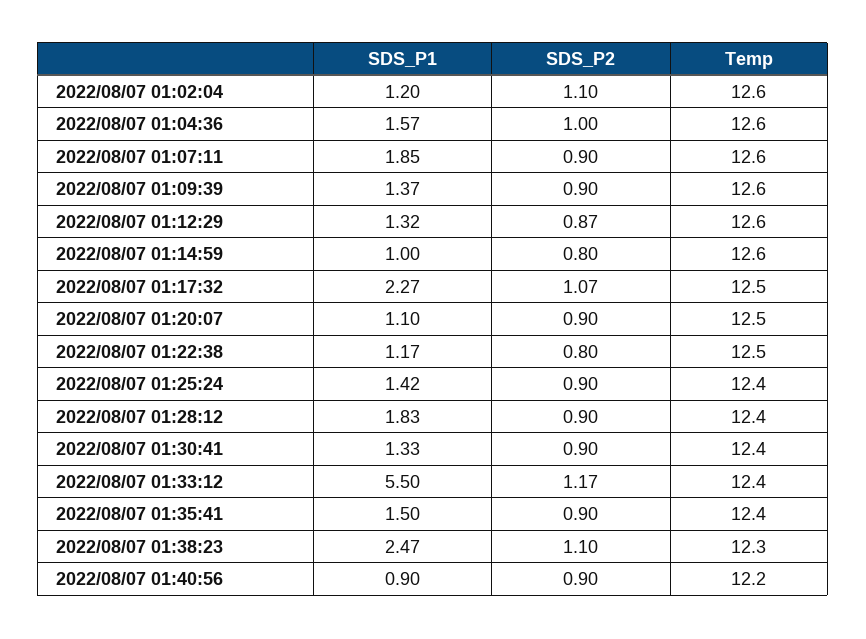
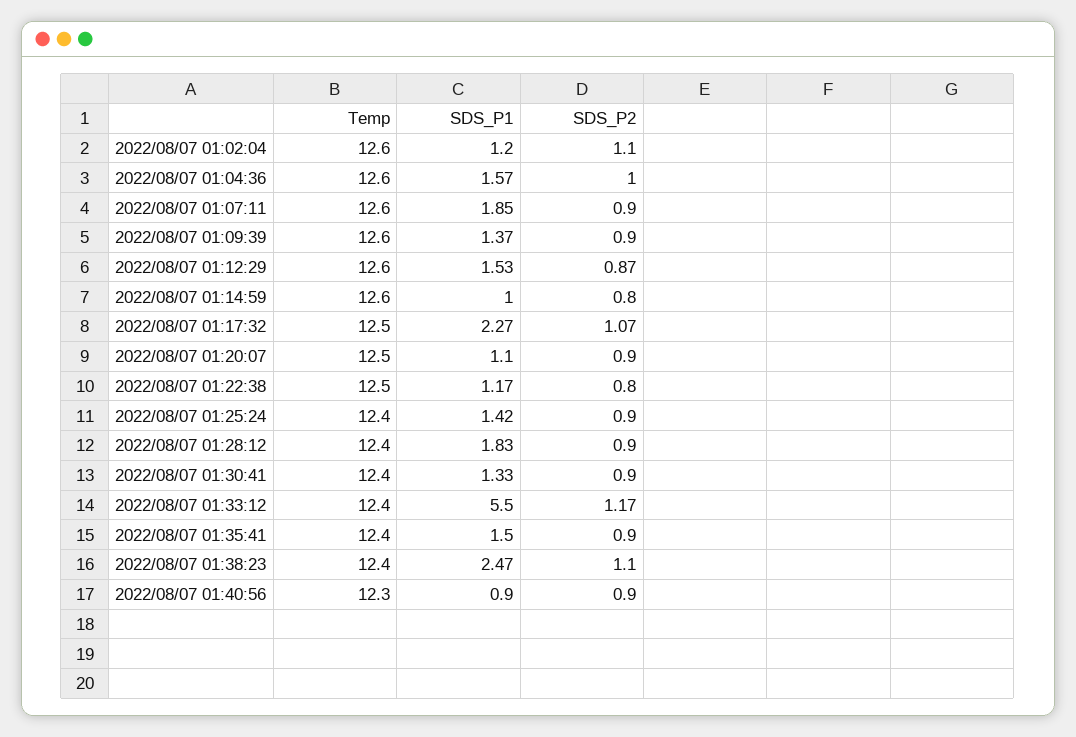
SDS_P1, 2022/08/07 01:12:29: 1.32 -> 1.53
Temp, 2022/08/07 01:38:23: 12.3 -> 12.4
Temp, 2022/08/07 01:40:56: 12.2 -> 12.3

